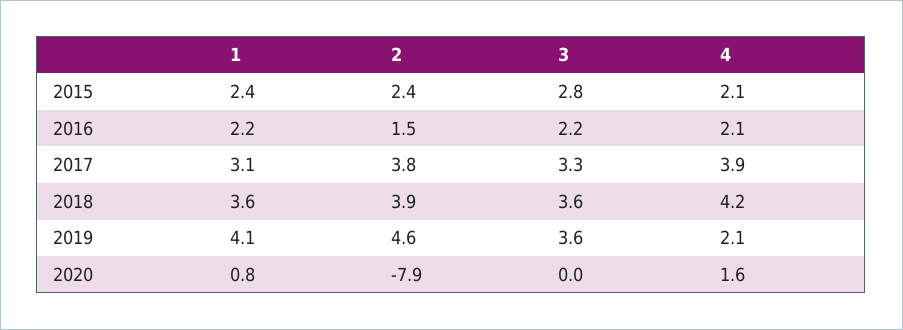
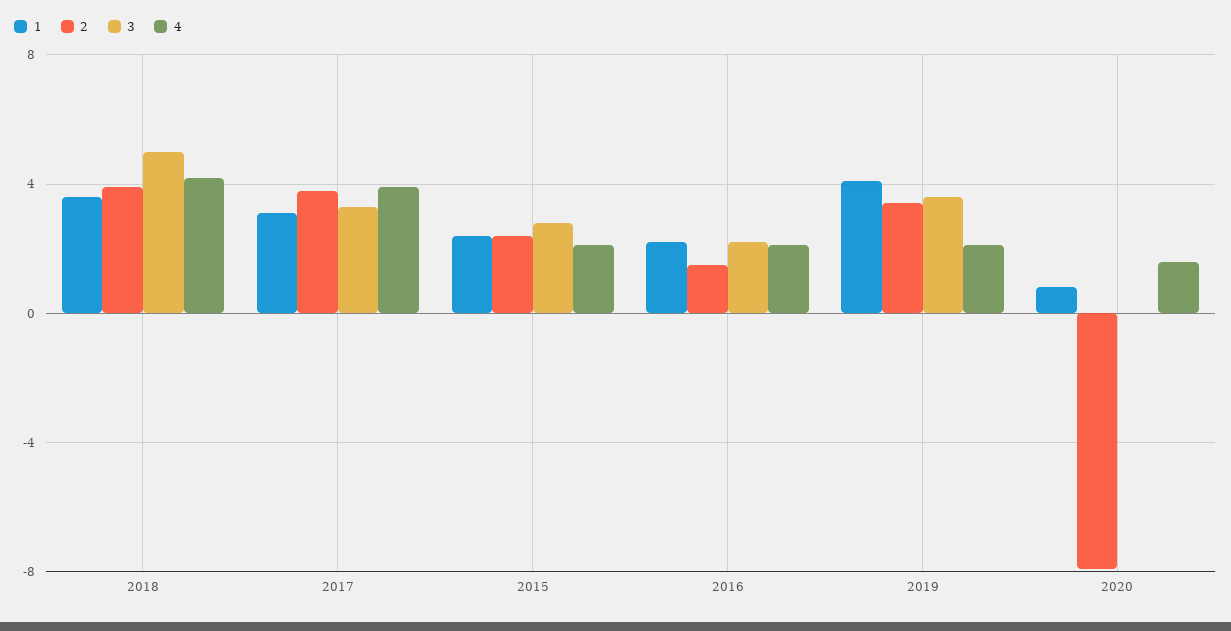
3, 2018: 3.6 -> 5
2, 2019: 4.6 -> 3.5

